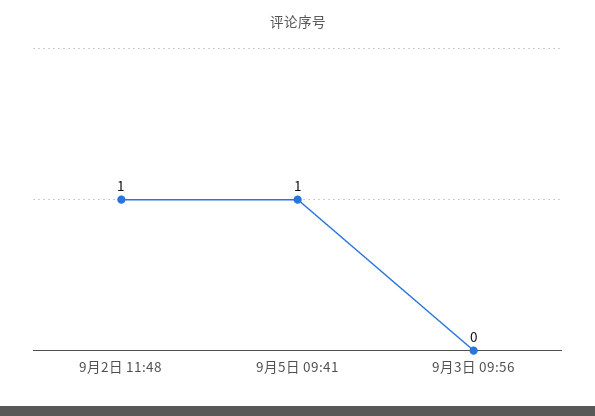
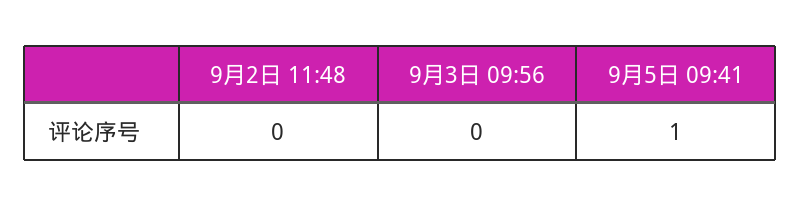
9月2日 11:48: 1 -> 0

